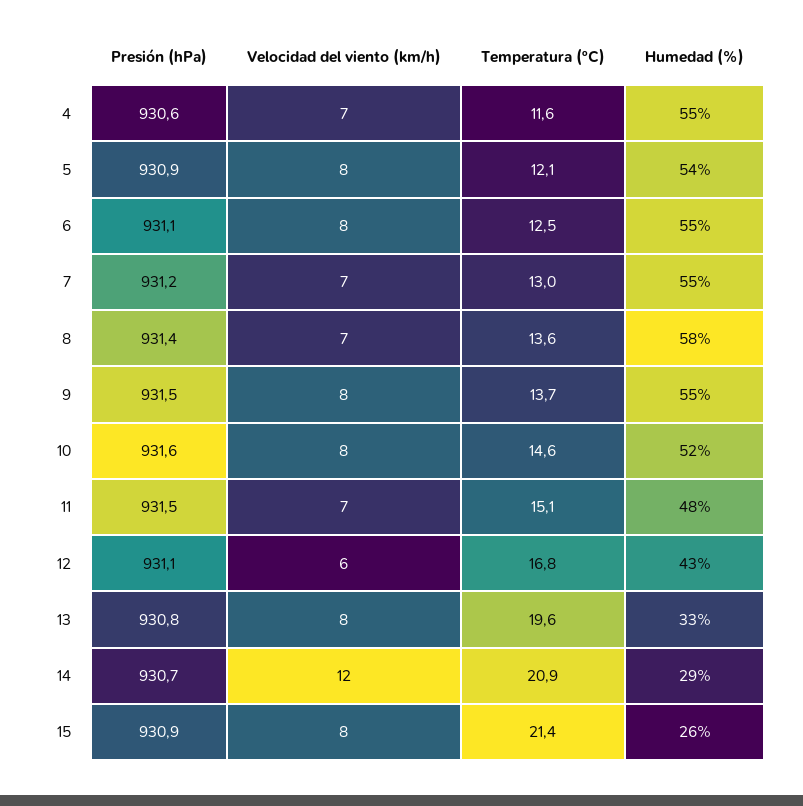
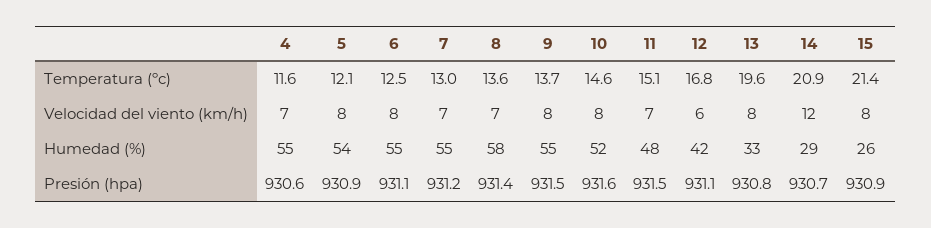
Humedad (%), 12: 43 -> 42

